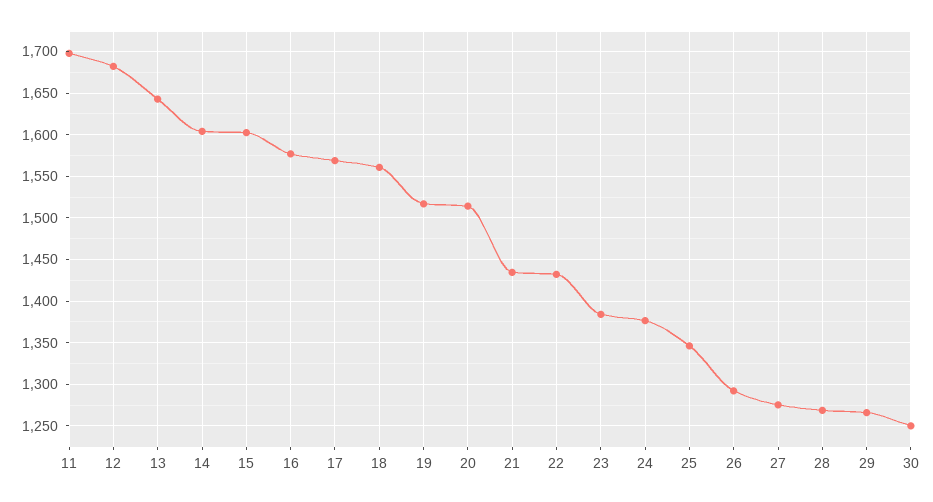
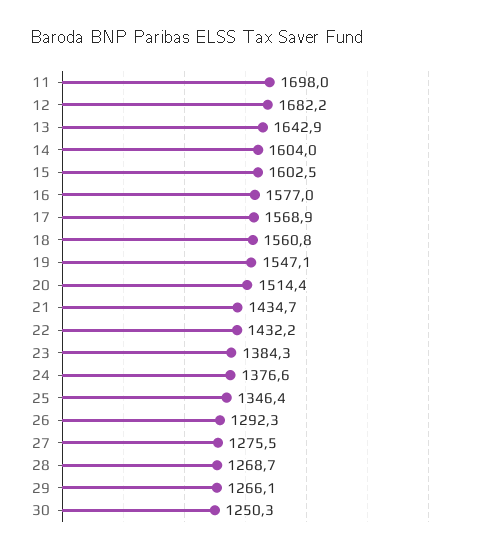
19: 1520 -> 1547.1

